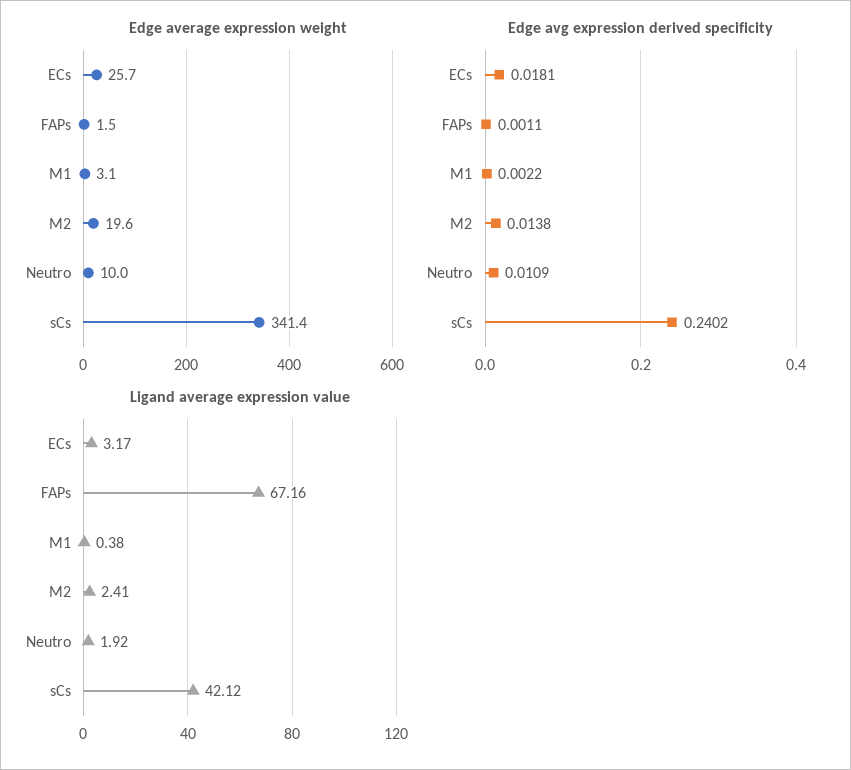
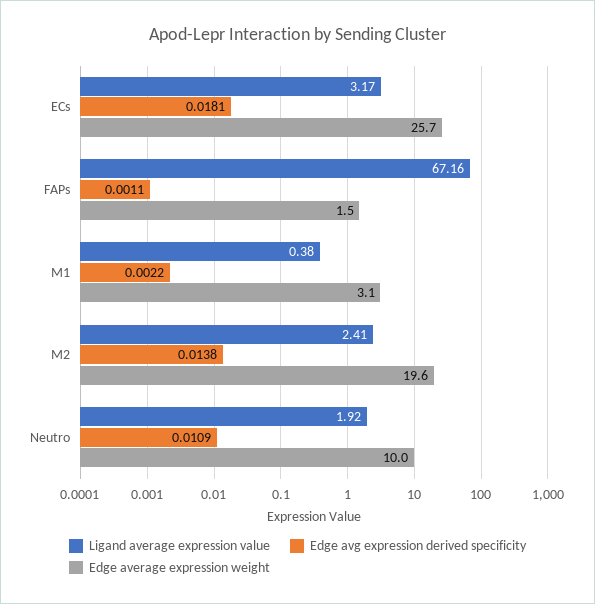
Edge average expression weight, sCs: 341.4 -> none
Edge avg expression derived specificity, sCs: 0.2402 -> none
Ligand average expression value, sCs: 42.12 -> none

